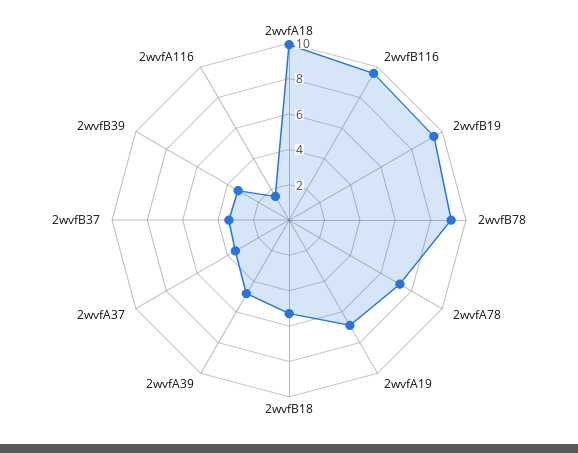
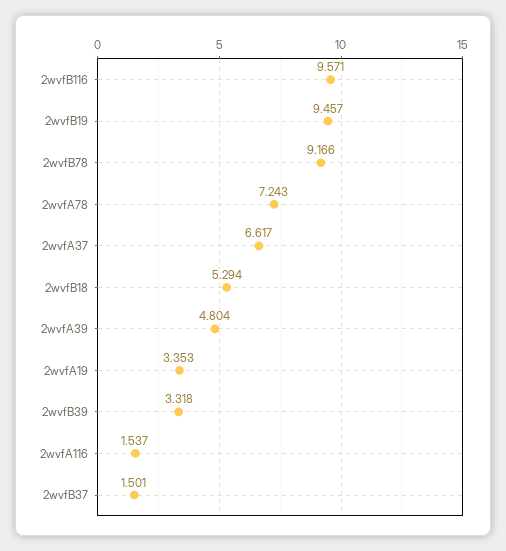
2wvfA18: 10 -> none
2wvfA19: 7 -> 3.353
2wvfA37: 3.5 -> 6.617
2wvfB37: 3.5 -> 1.501

